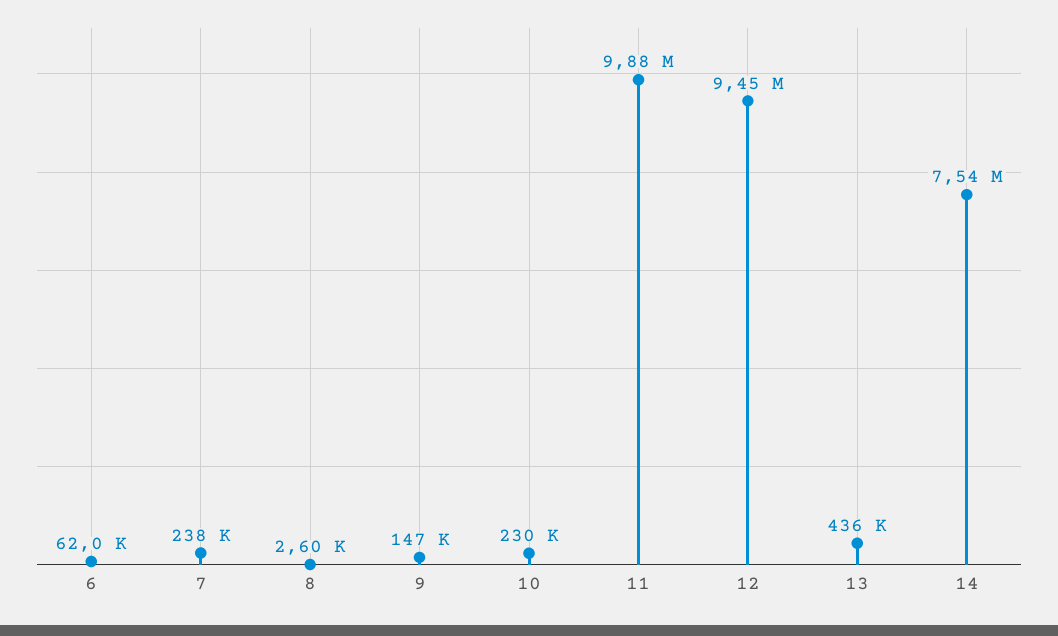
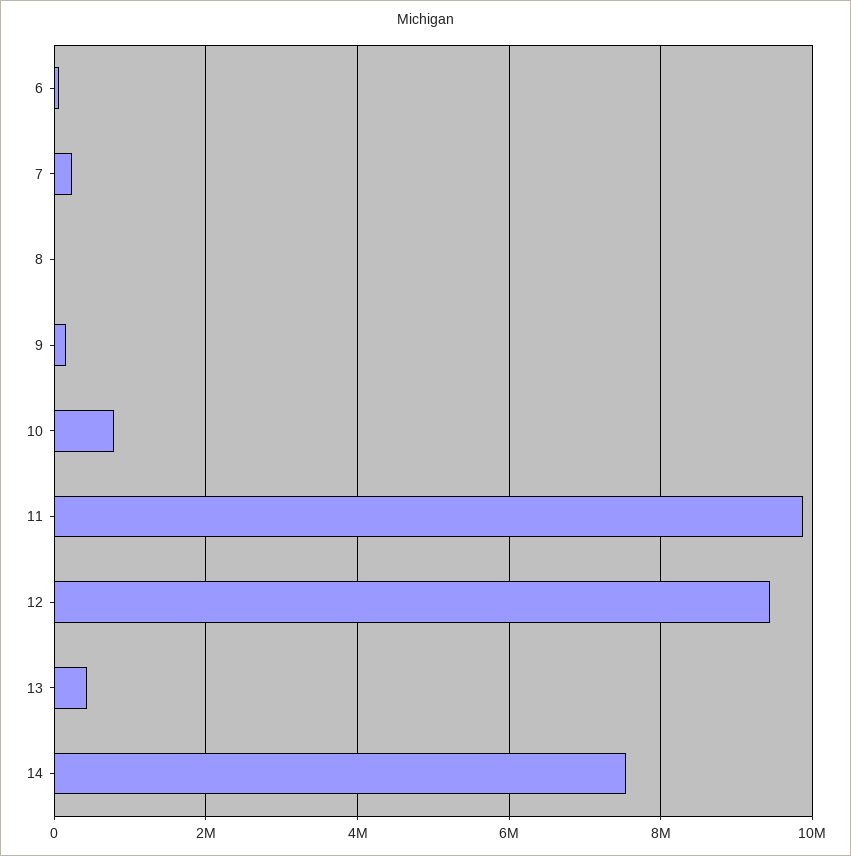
10: 230000 -> 800000

